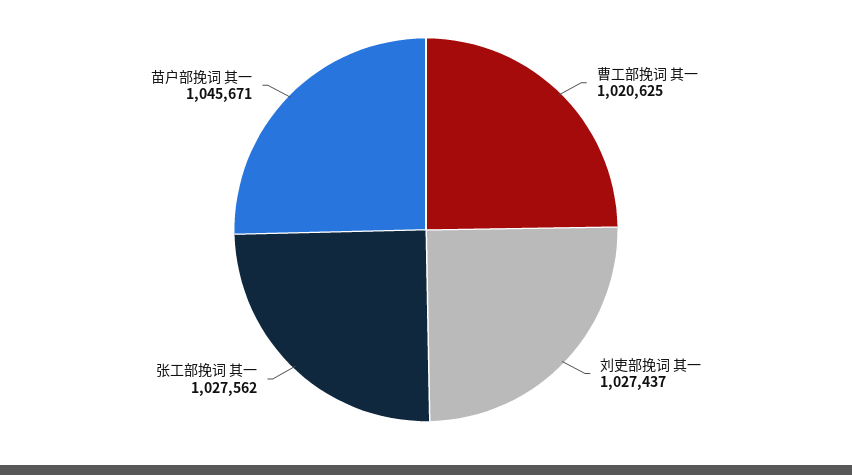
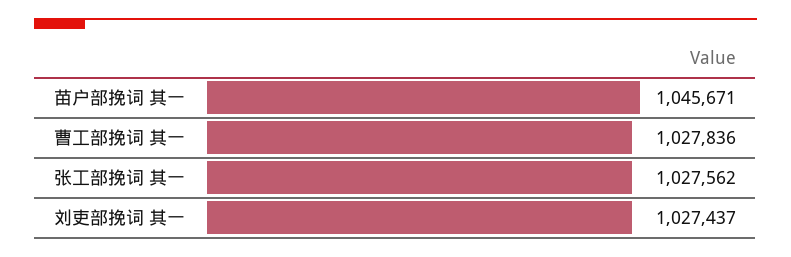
曹工部挽词 其一: 1020625 -> 1027836

